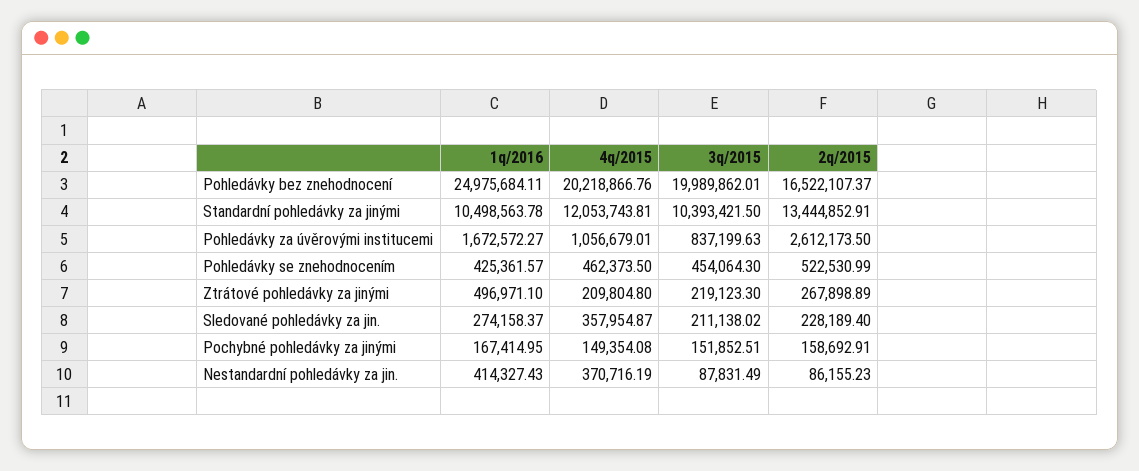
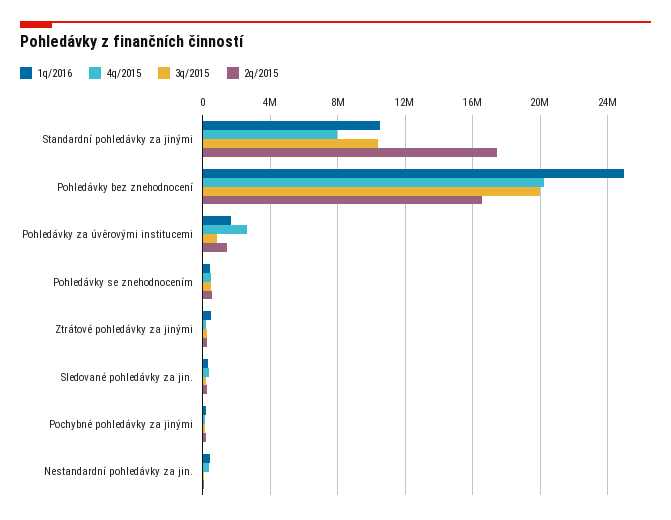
4q/2015, Standardní pohledávky za jinými: 12053743.81 -> 8000000
2q/2015, Standardní pohledávky za jinými: 13444852.91 -> 17500000
4q/2015, Pohledávky za úvěrovými institucemi: 1056679.01 -> 2500000
2q/2015, Pohledávky za úvěrovými institucemi: 2612173.5 -> 1500000

